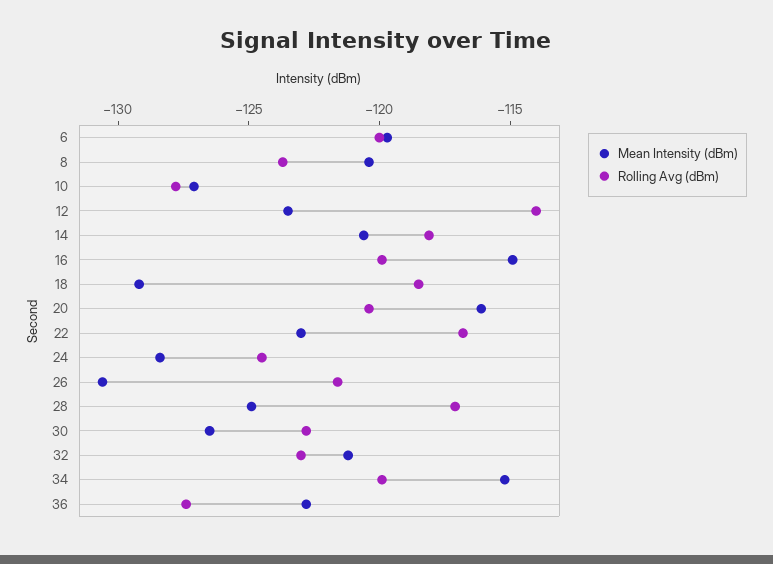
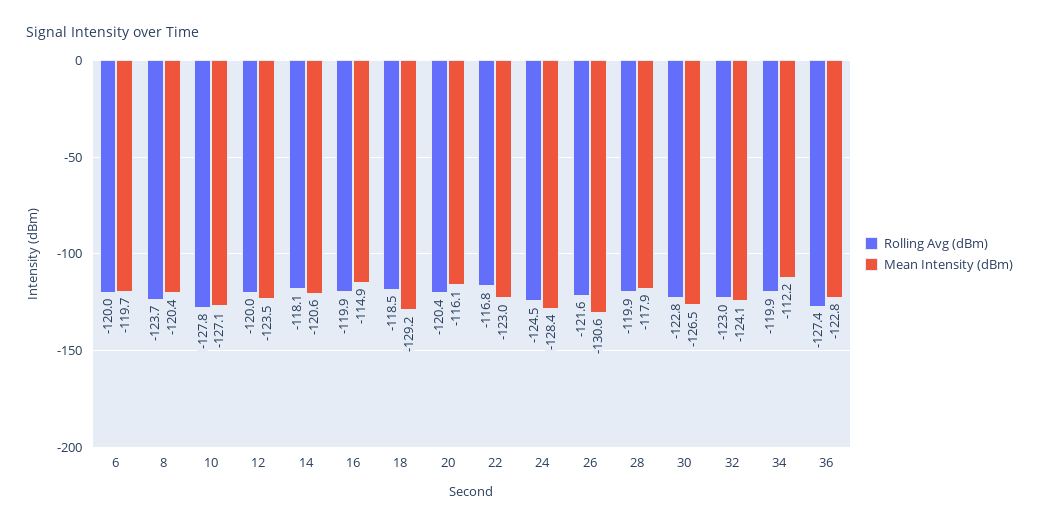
Rolling Avg (dBm), 12: -114 -> -120
Mean Intensity (dBm), 28: -125 -> -117.9
Rolling Avg (dBm), 28: -117 -> -119.9
Mean Intensity (dBm), 32: -121 -> -124.1
Mean Intensity (dBm), 34: -115 -> -112.2

